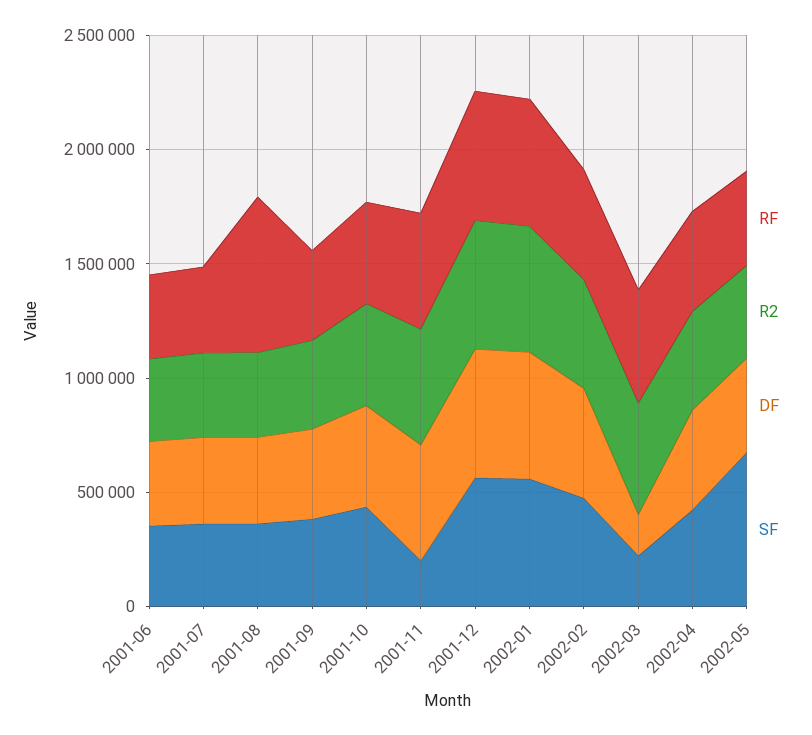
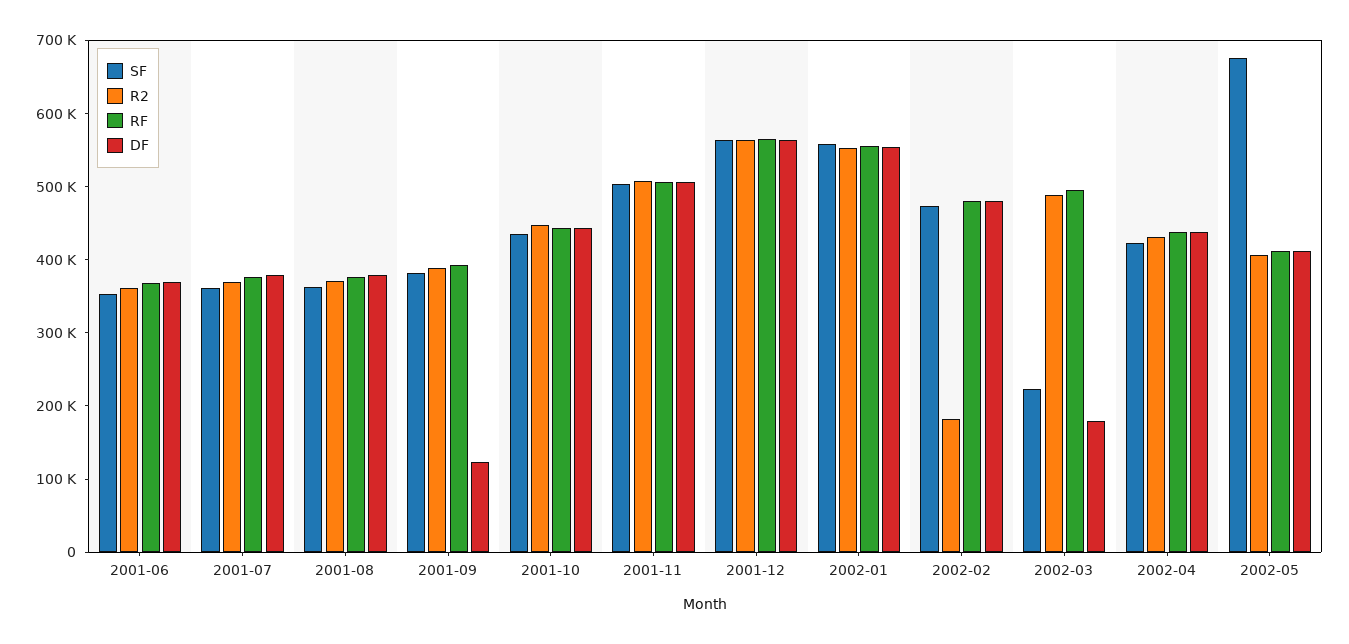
RF, 2001-08: 700000 -> 380000
DF, 2001-09: 400000 -> 120000
SF, 2001-11: 200000 -> 500000
R2, 2002-02: 500000 -> 180000

